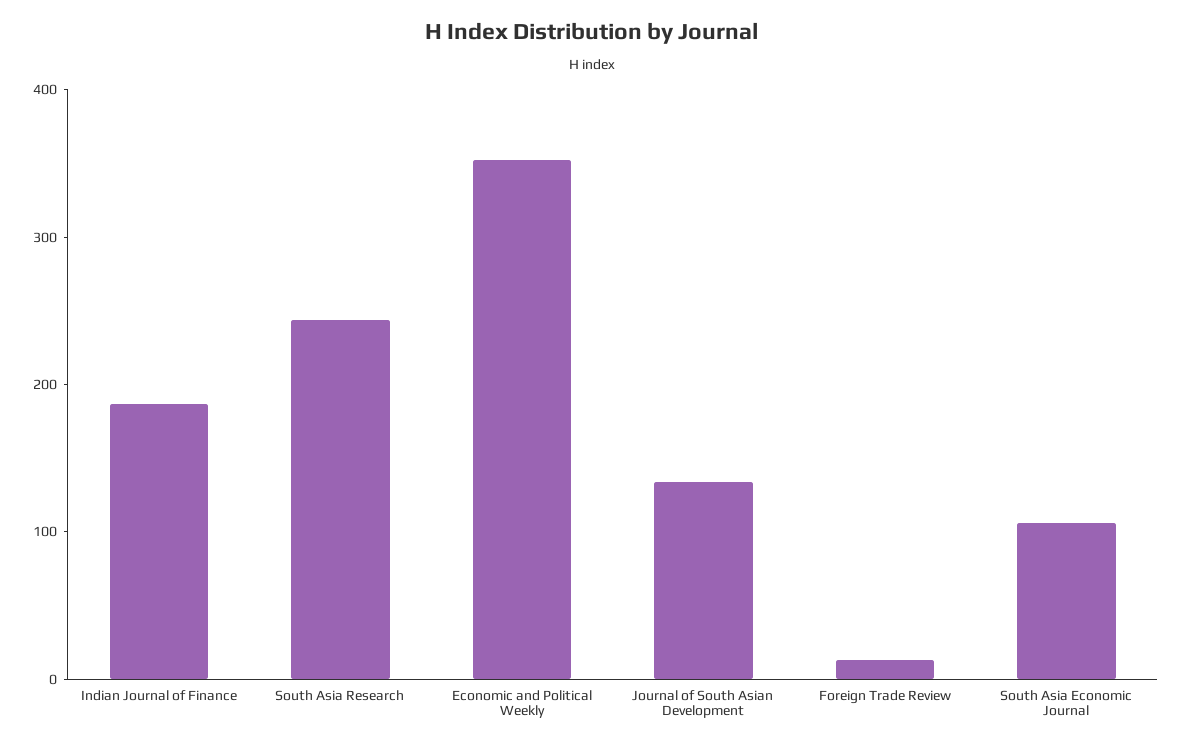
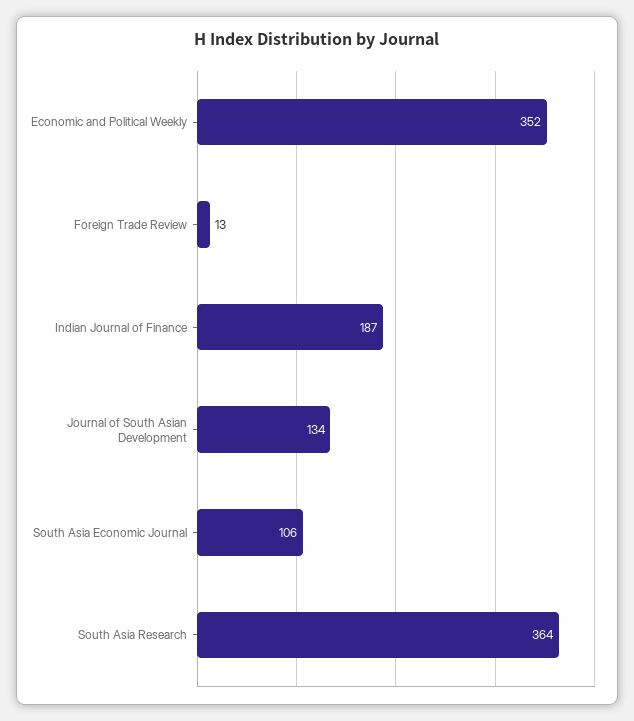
South Asia Research: 240 -> 364

